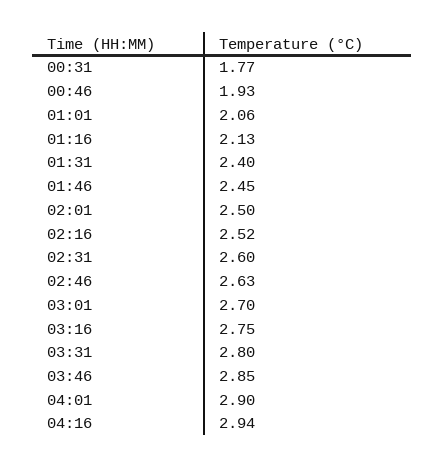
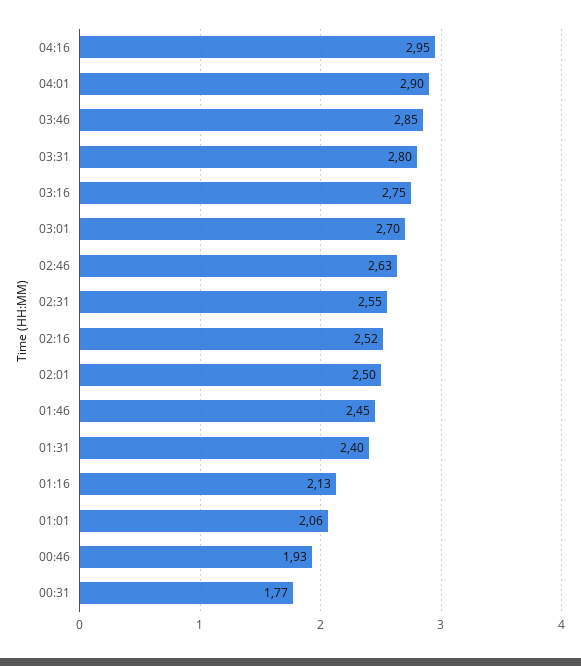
02:31: 2.6 -> 2.55
04:16: 2.94 -> 2.95

